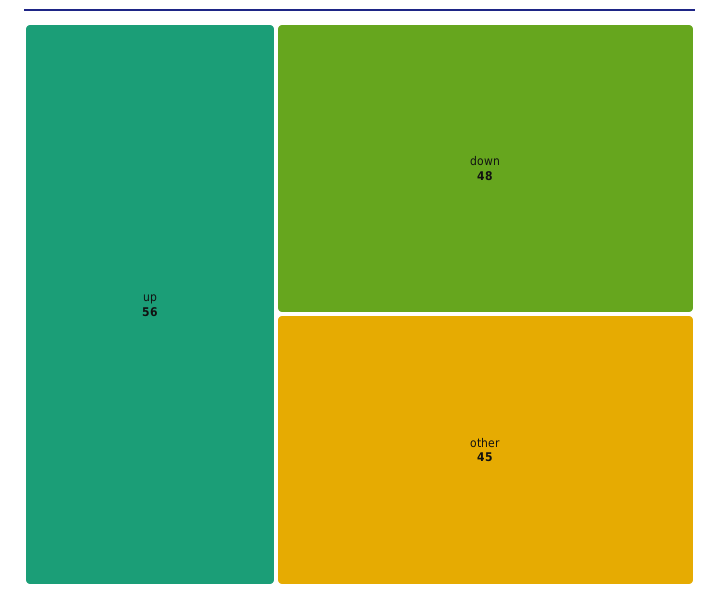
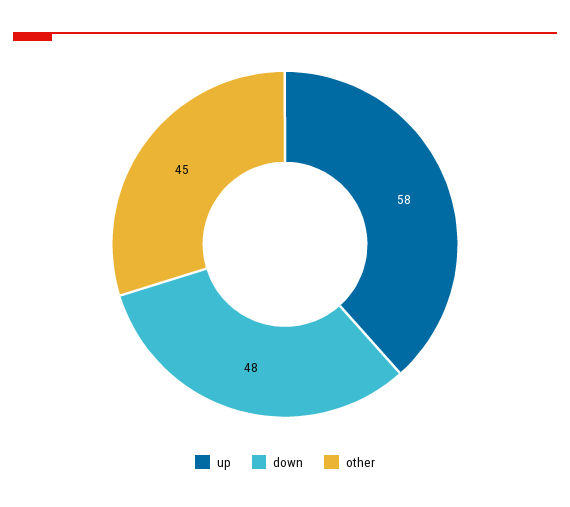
up: 56 -> 58

